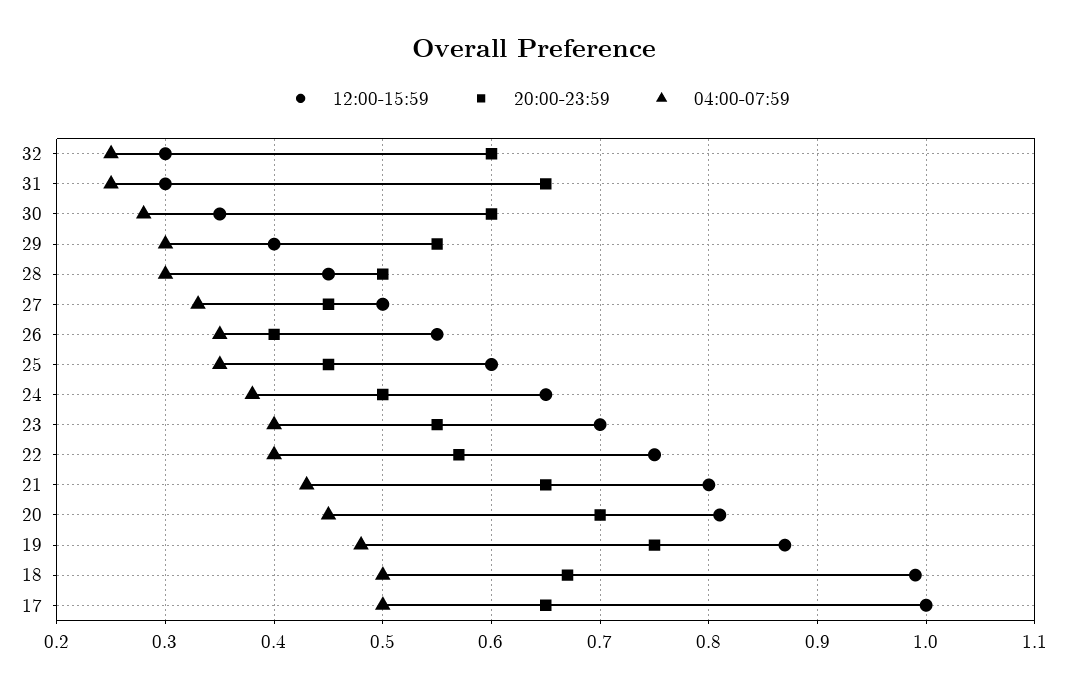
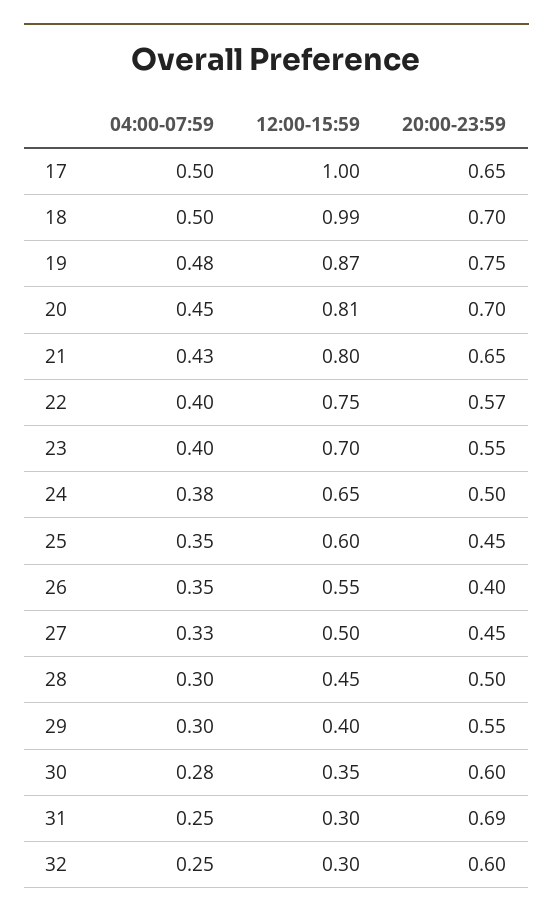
20:00-23:59, 31: 0.65 -> 0.69
20:00-23:59, 18: 0.67 -> 0.7

